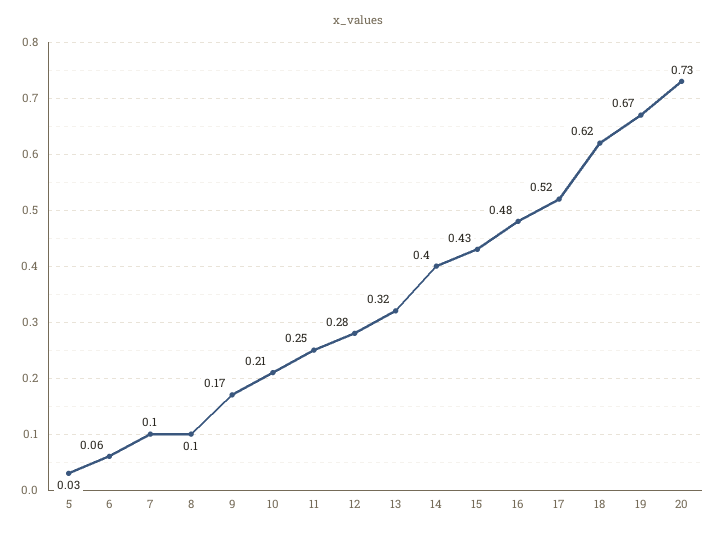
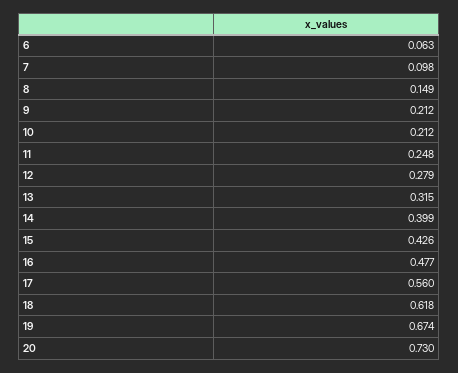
5: 0.03 -> none
8: 0.1 -> 0.149
9: 0.17 -> 0.212
17: 0.52 -> 0.56

